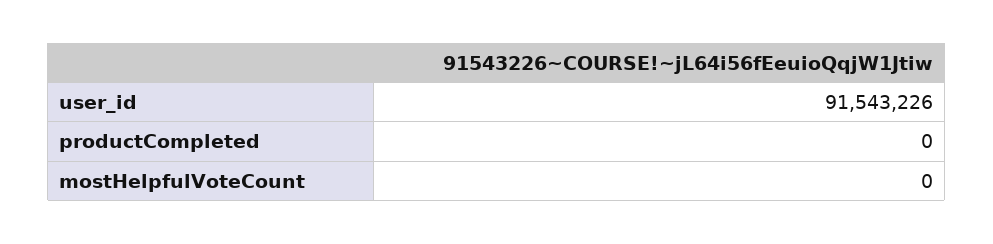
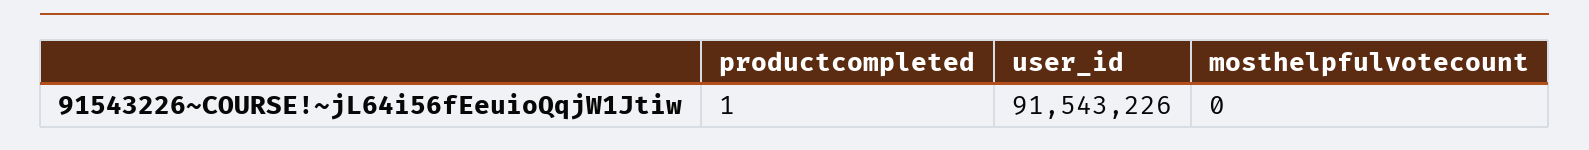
productCompleted: 0 -> 1

